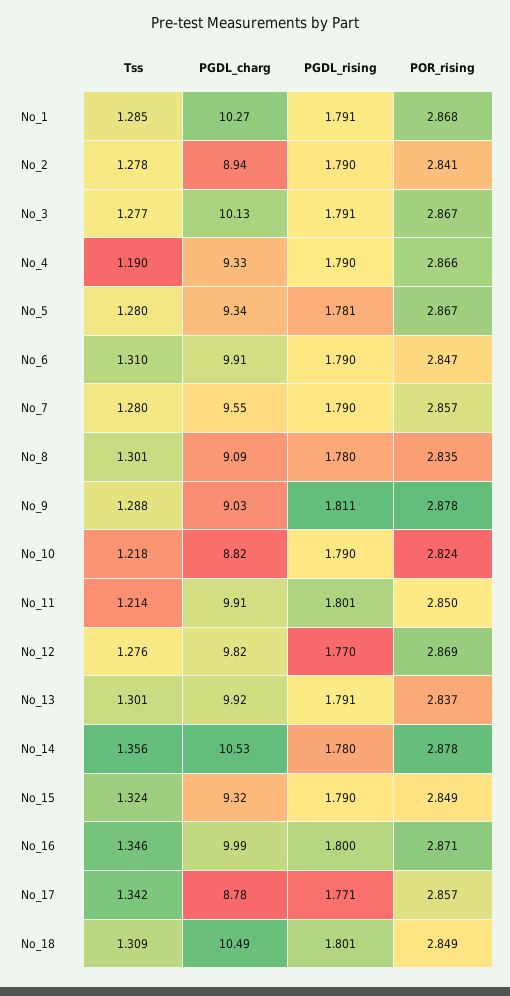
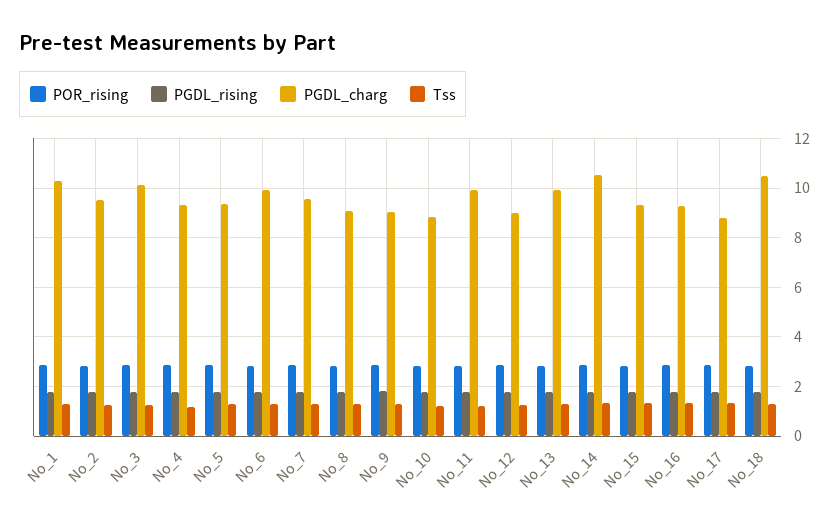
PGDL_charg, No_2: 8.94 -> 9.5
PGDL_charg, No_12: 9.82 -> 9
PGDL_charg, No_16: 9.99 -> 9.25

